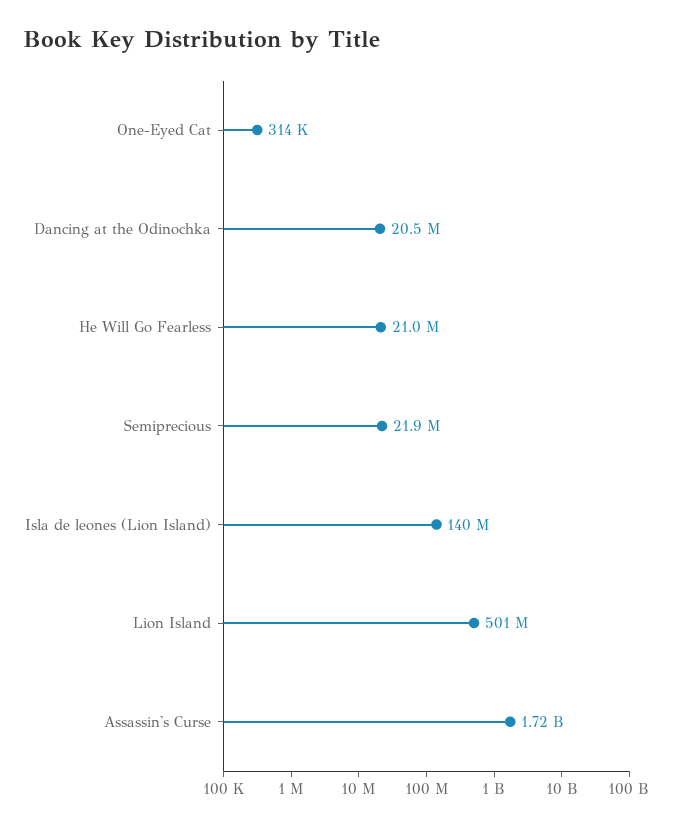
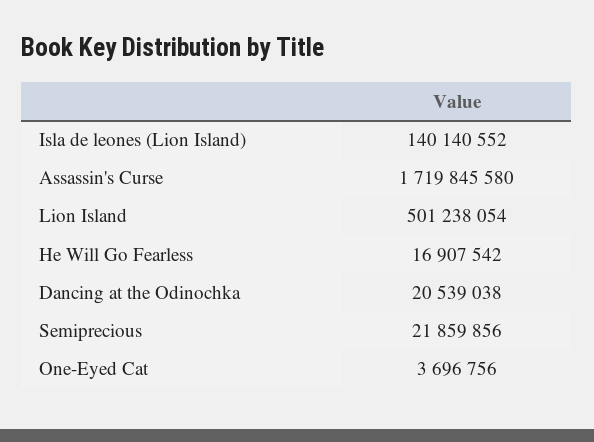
One-Eyed Cat: 314000 -> 3696756
He Will Go Fearless: 21000000 -> 16907542

